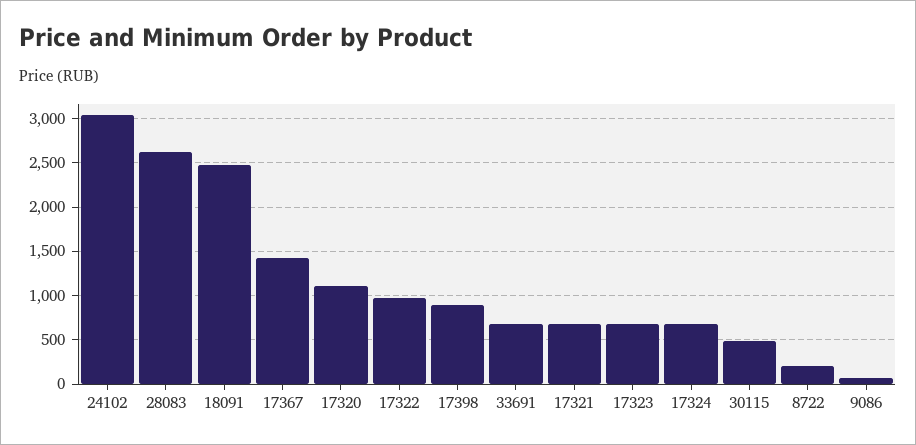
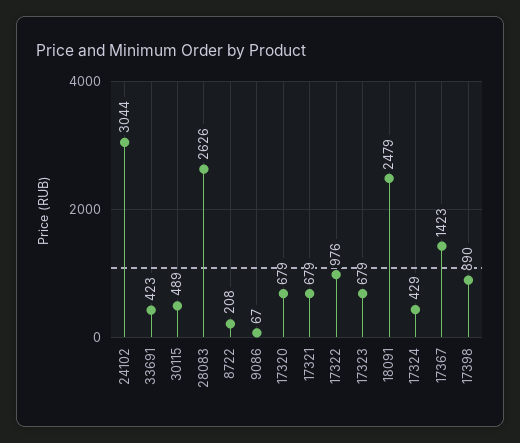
17320: 1100 -> 679
33691: 700 -> 423
17324: 700 -> 429

